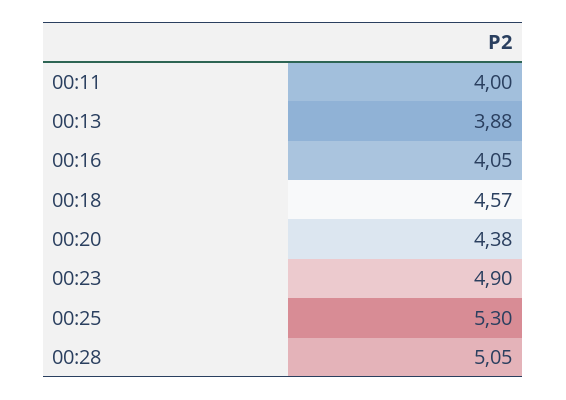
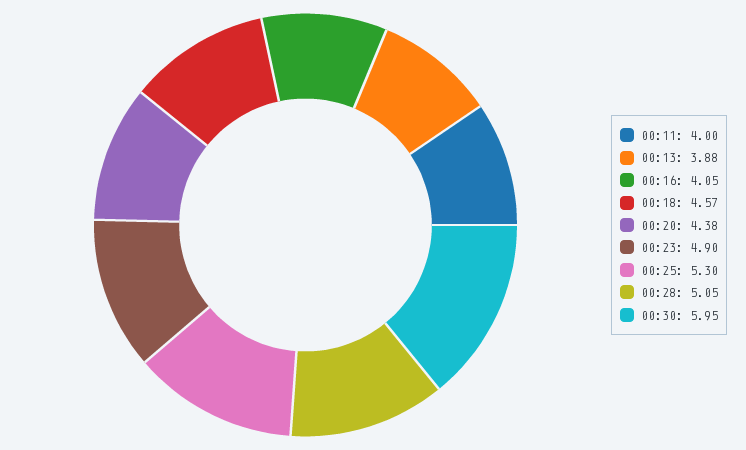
00:30: none -> 5.95

